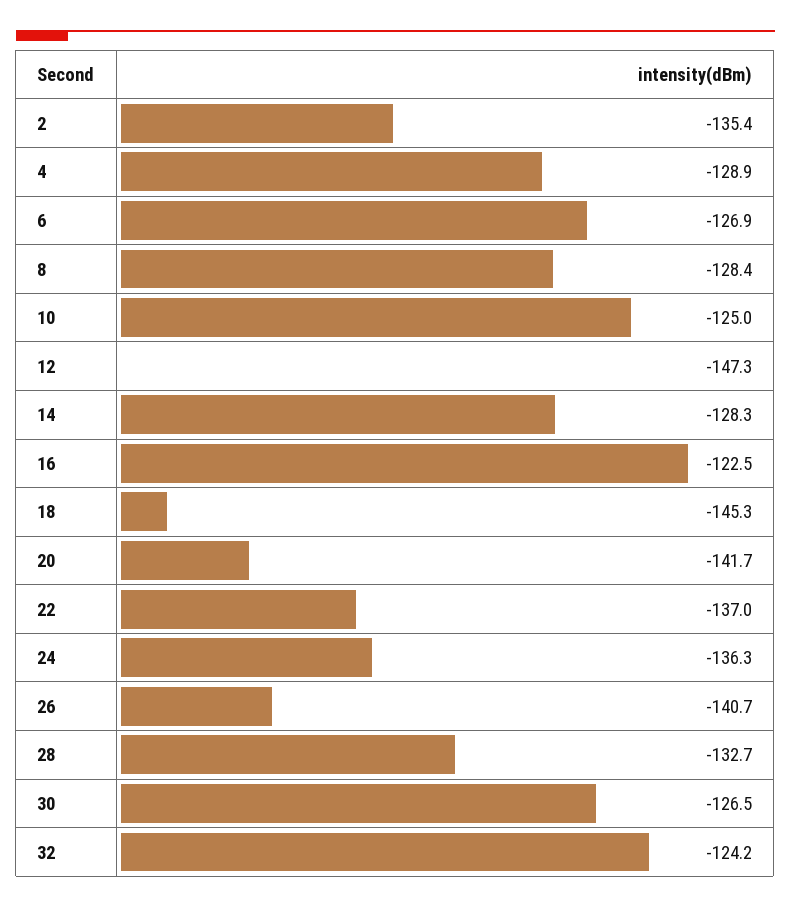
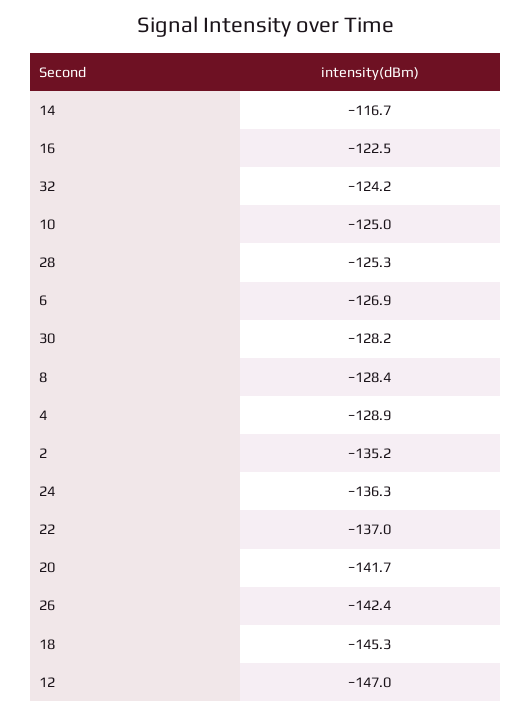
2: -135.4 -> -135.2
12: -147.3 -> -147
14: -128.3 -> -116.7
26: -140.7 -> -142.4
28: -132.7 -> -125.3
30: -126.5 -> -128.2

